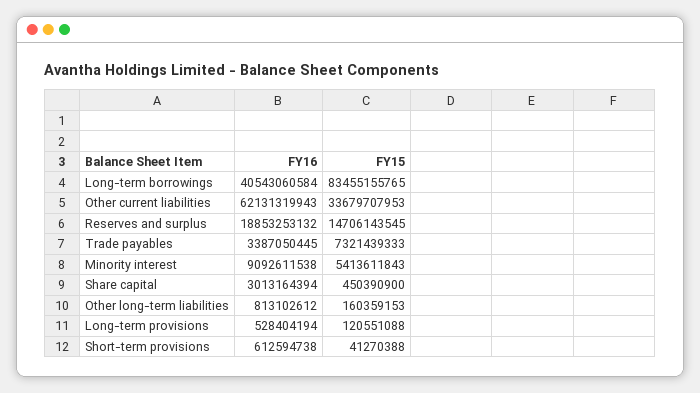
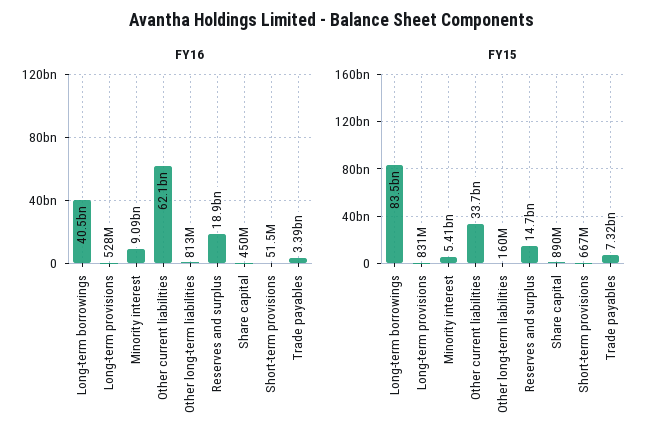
FY16, Share capital: 3013164394 -> 450000000
FY15, Share capital: 450390900 -> 890000000
FY15, Long-term provisions: 120551088 -> 831000000
FY16, Short-term provisions: 612594738 -> 51500000
FY15, Short-term provisions: 41270388 -> 667000000

